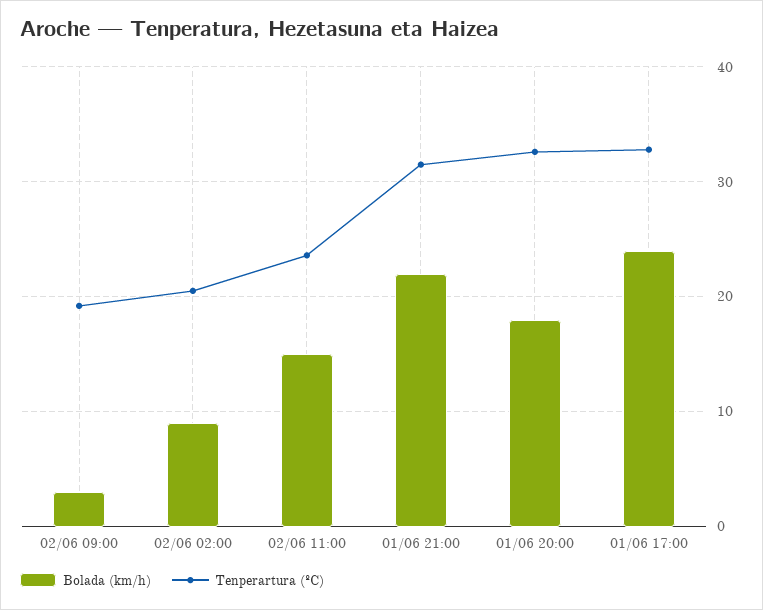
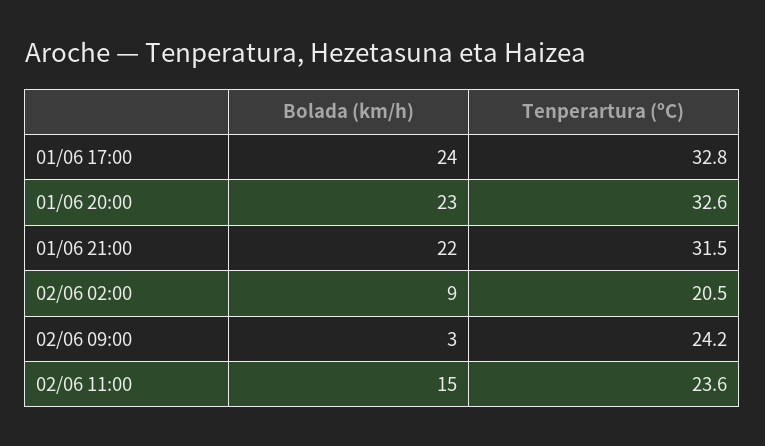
Tenperartura (ºC), 02/06 09:00: 19 -> 24.2
Bolada (km/h), 01/06 20:00: 18 -> 23

